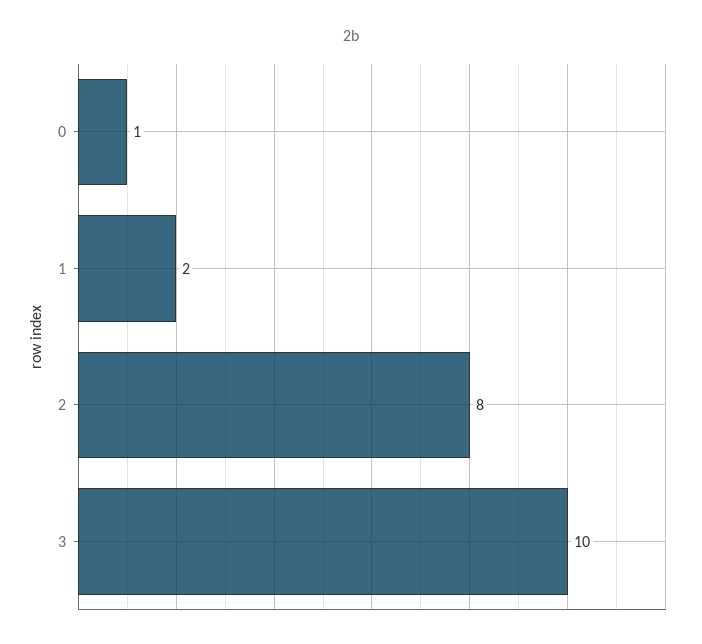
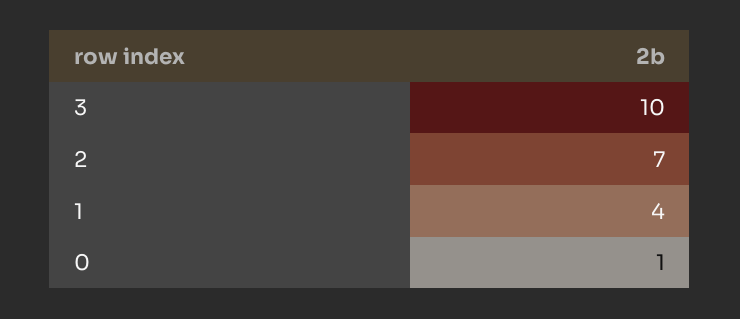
1: 2 -> 4
2: 8 -> 7

